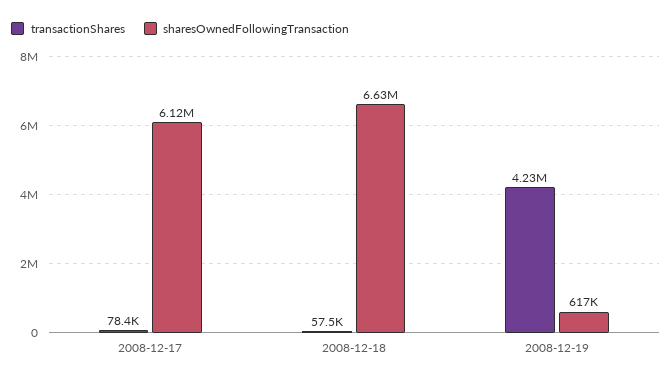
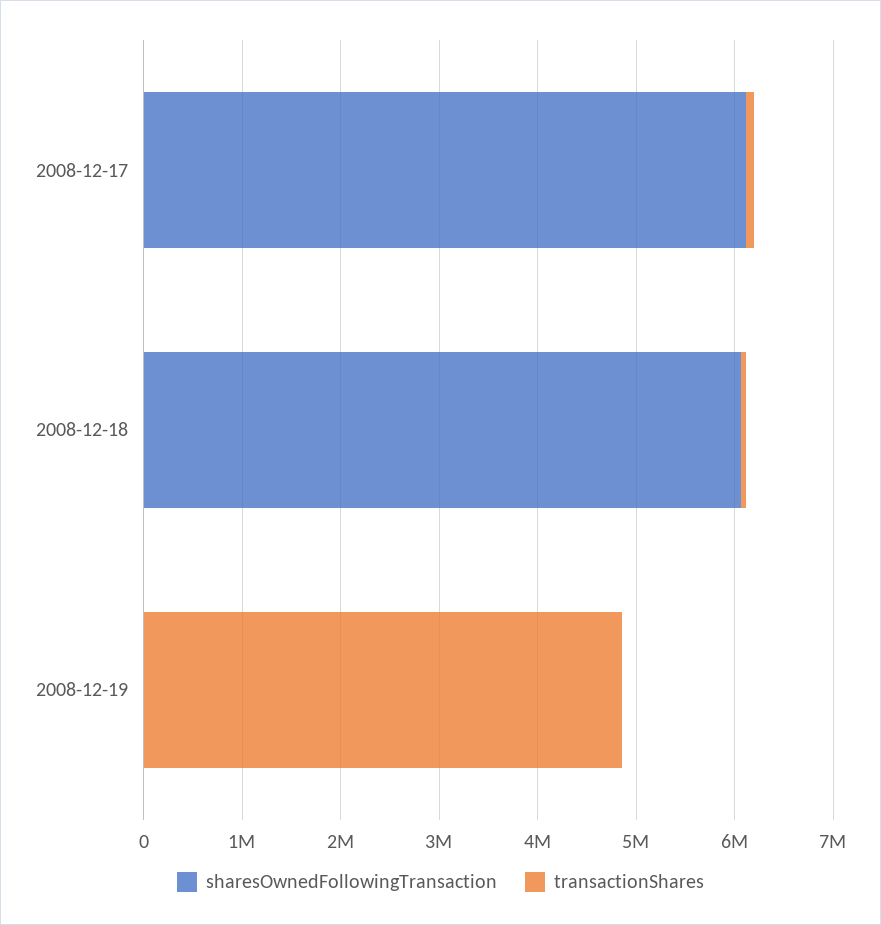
sharesOwnedFollowingTransaction, 2008-12-18: 6630000 -> 6000000
transactionShares, 2008-12-19: 4230000 -> 4800000
sharesOwnedFollowingTransaction, 2008-12-19: 617000 -> 0

